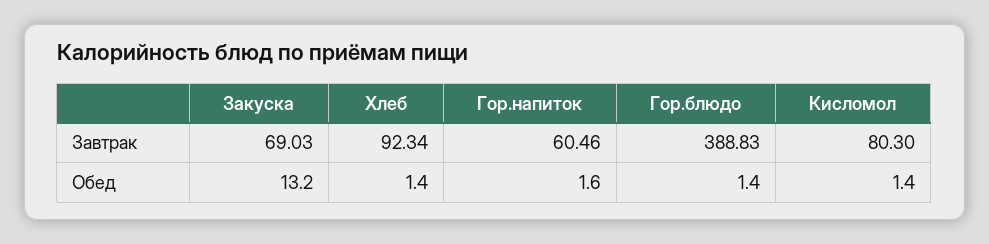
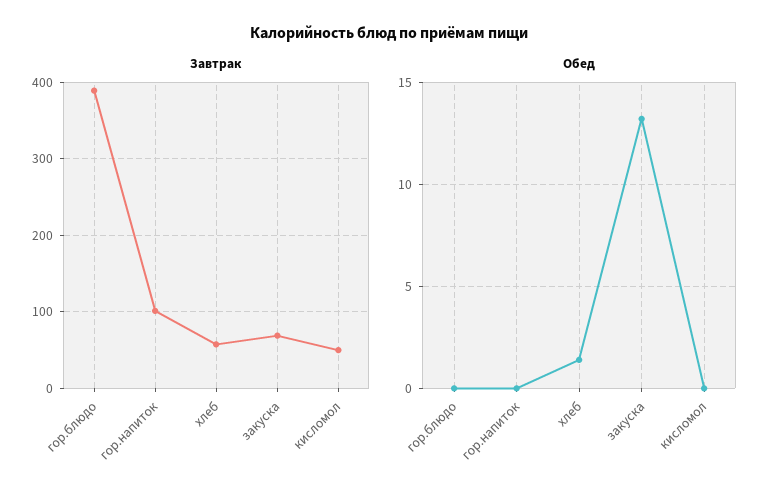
Завтрак, Хлеб: 92.34 -> 60
Завтрак, Гор.напиток: 60.46 -> 100
Завтрак, Кисломол: 80.3 -> 50
Обед, Гор.напиток: 1.6 -> 0
Обед, Гор.блюдо: 1.4 -> 0
Обед, Кисломол: 1.4 -> 0

